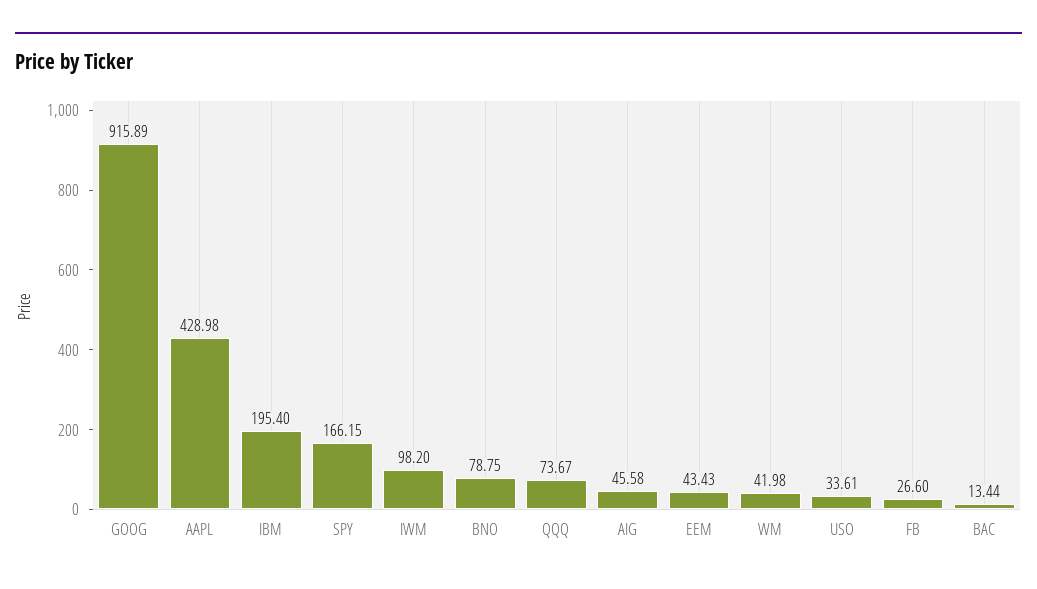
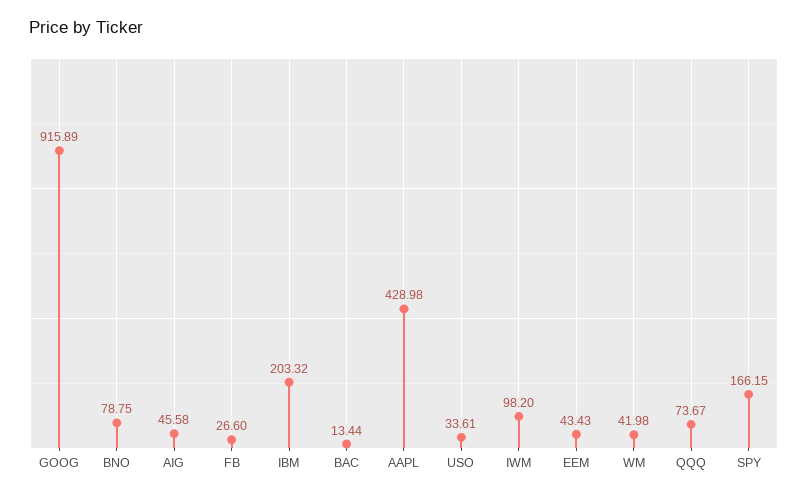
IBM: 195.4 -> 203.32

